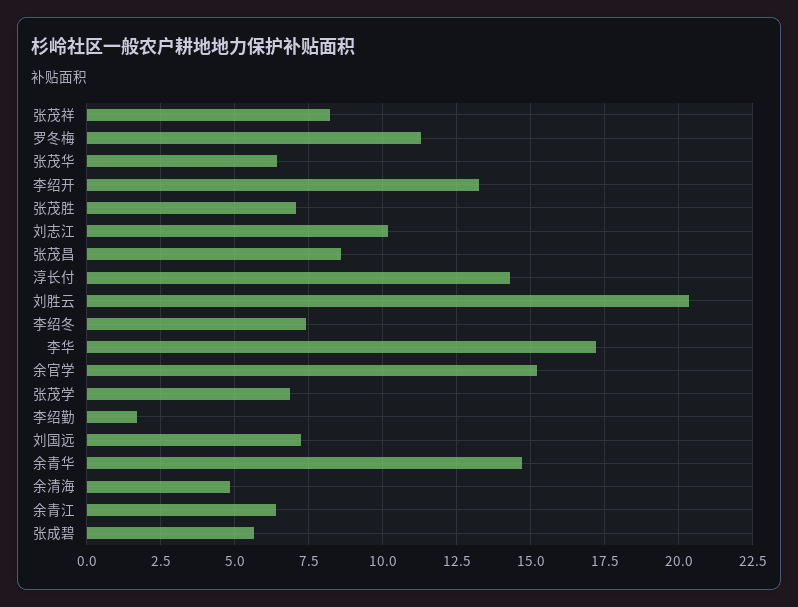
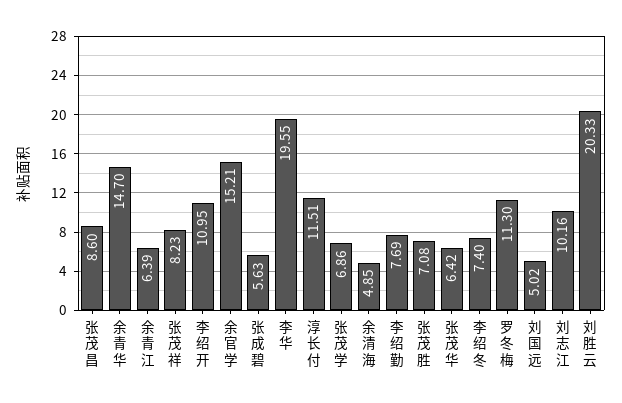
李绍开: 13.25 -> 10.95
淳长付: 14.25 -> 11.51
李华: 17.25 -> 19.55
李绍勤: 1.75 -> 7.69
刘国远: 7.25 -> 5.02

